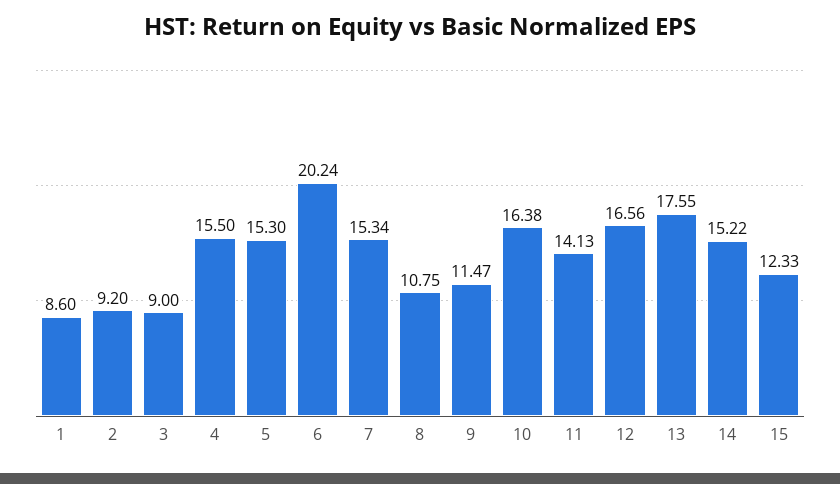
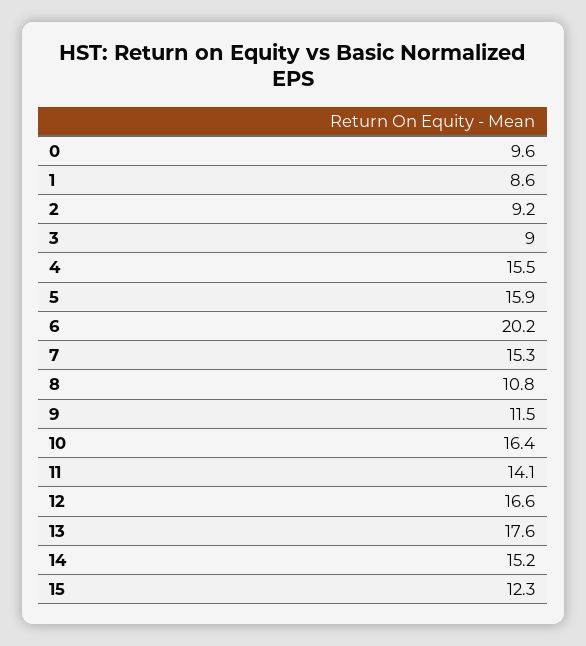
5: 15.3 -> 15.9
0: none -> 9.6

